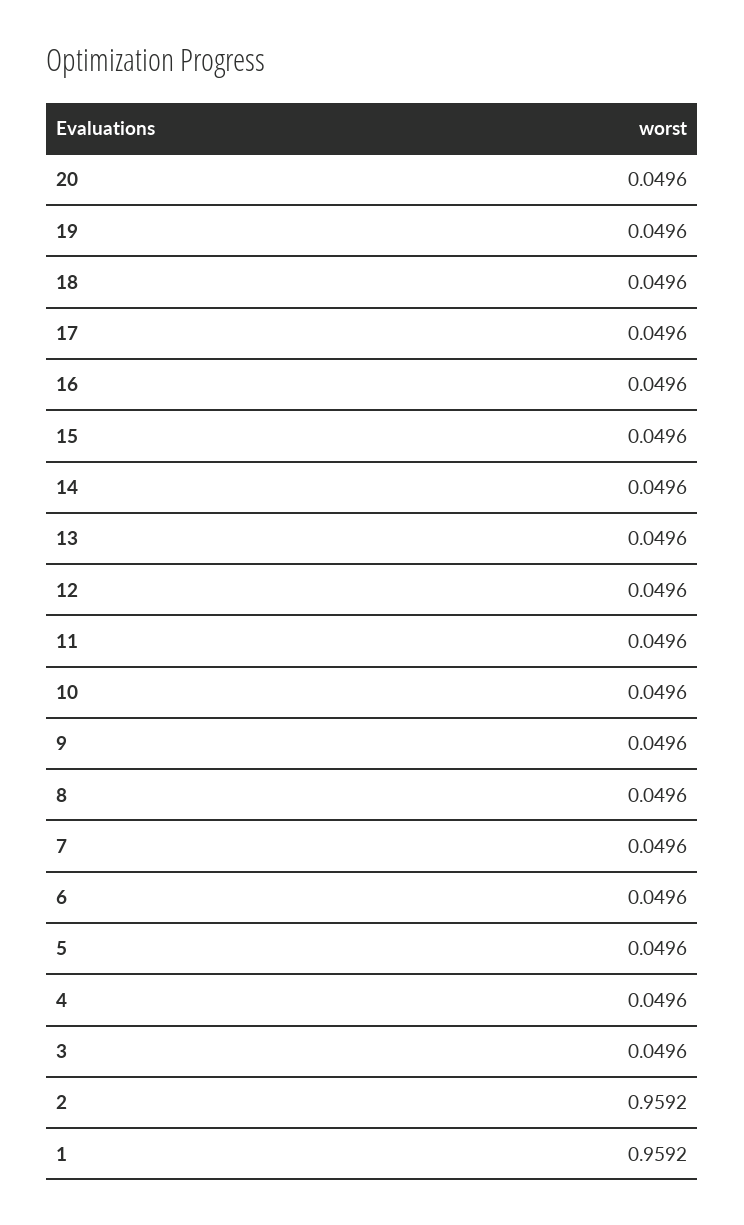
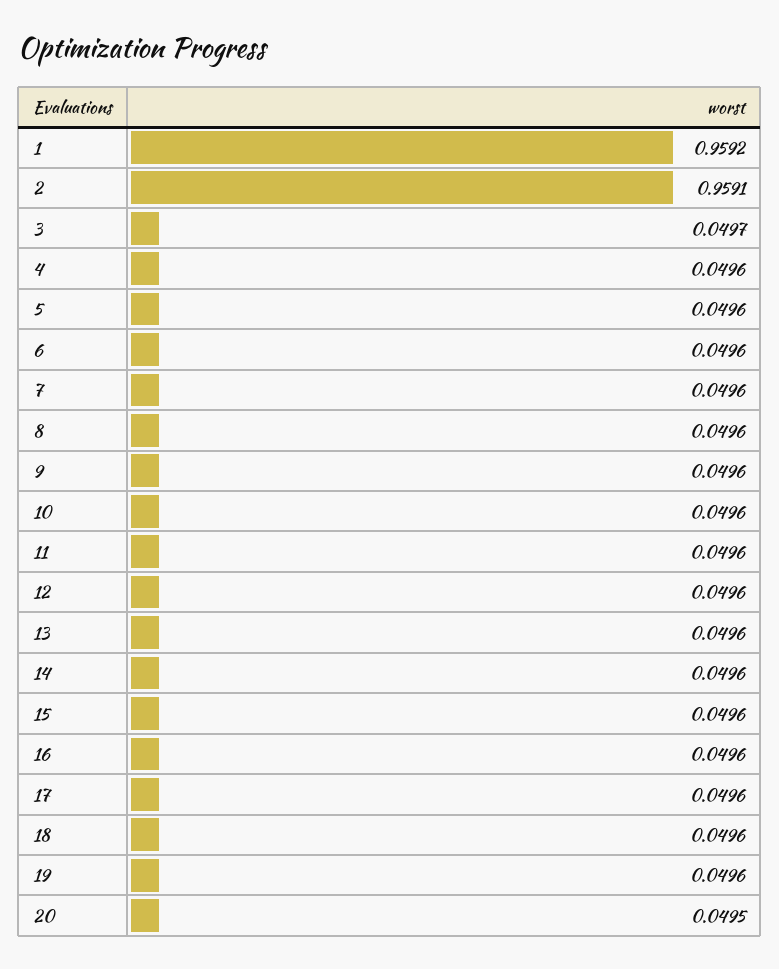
20: 0.0496 -> 0.0495
3: 0.0496 -> 0.0497
2: 0.9592 -> 0.9591

